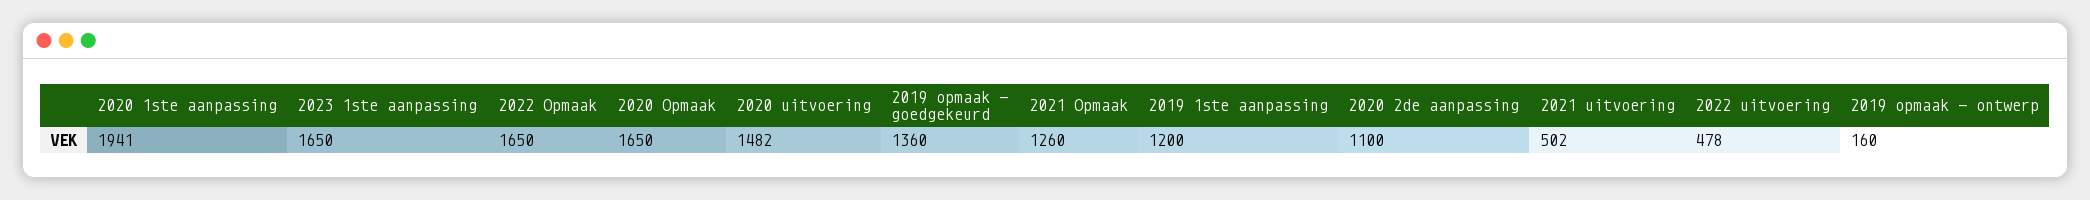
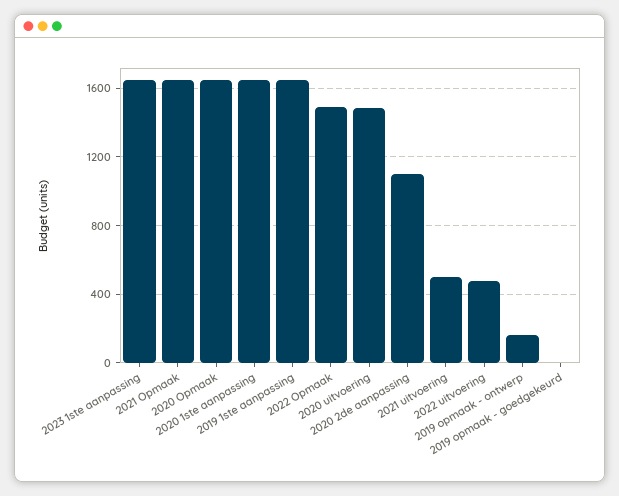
2020 1ste aanpassing: 1941 -> 1650
2022 Opmaak: 1650 -> 1500
2019 opmaak - goedgekeurd: 1360 -> 0
2021 Opmaak: 1260 -> 1650
2019 1ste aanpassing: 1200 -> 1650

